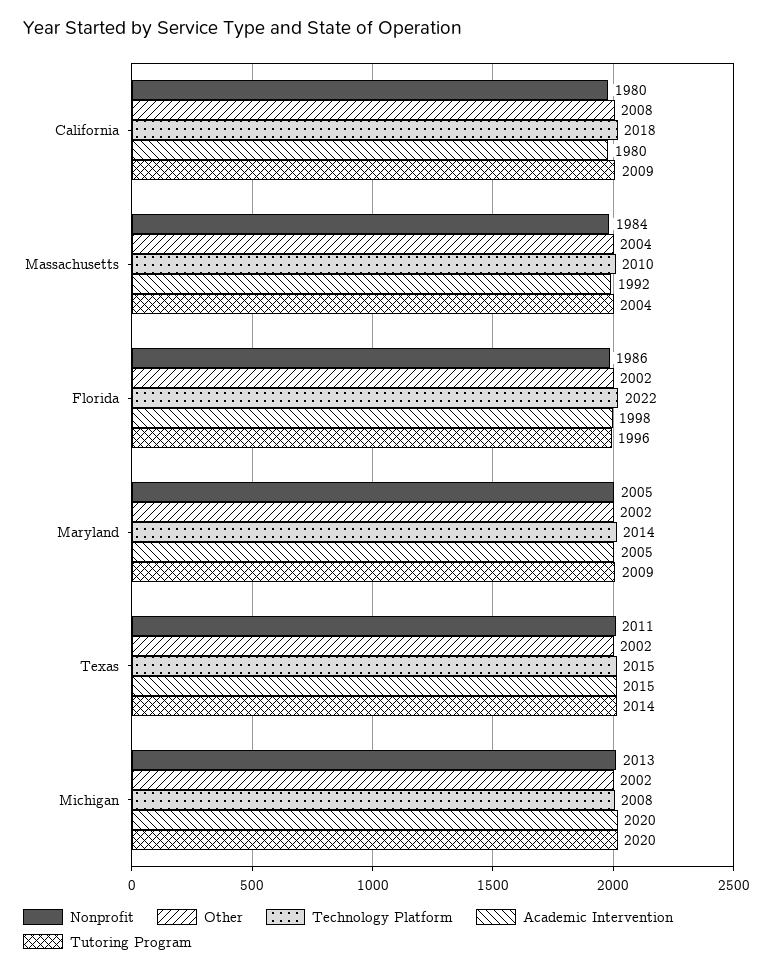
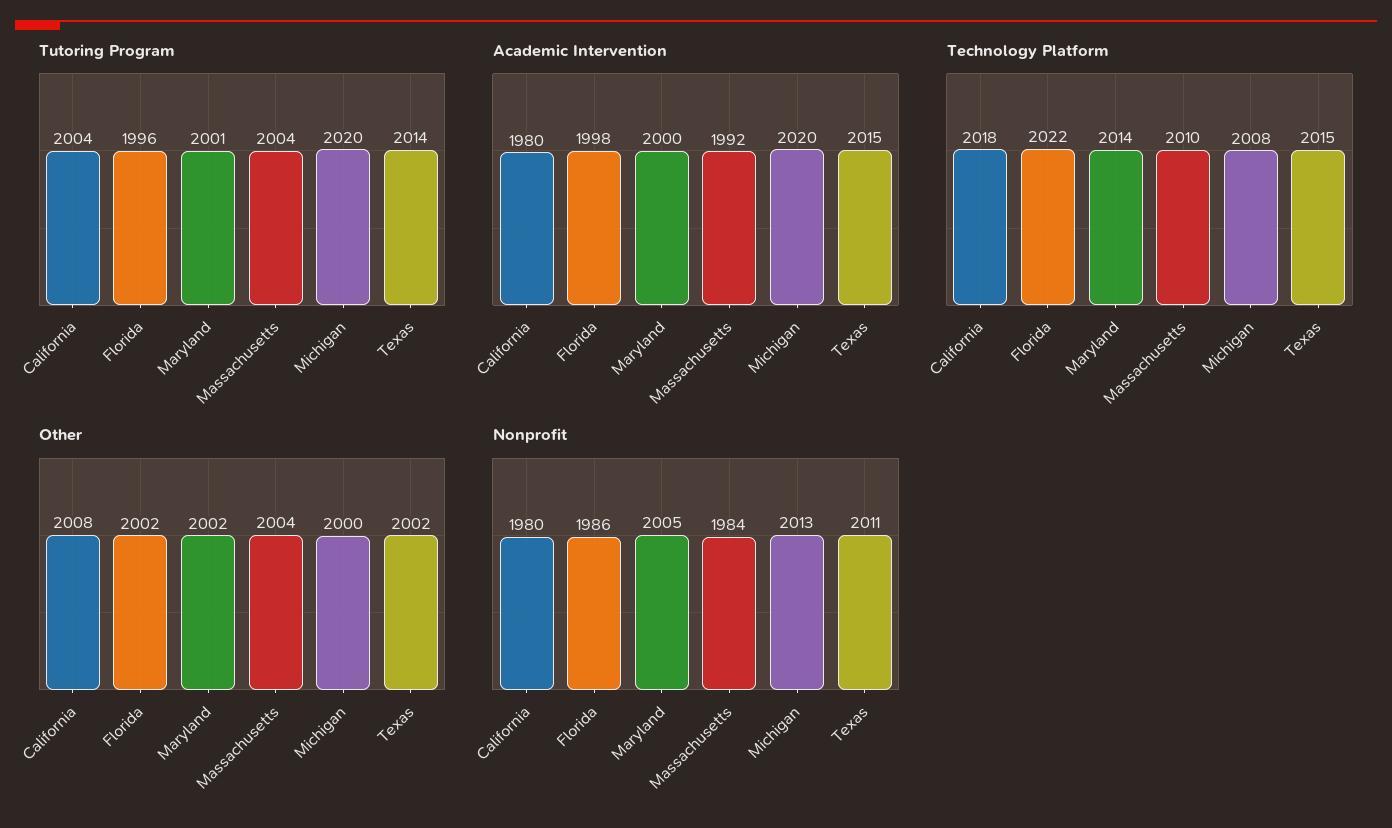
Tutoring Program, California: 2009 -> 2004
Academic Intervention, Maryland: 2005 -> 2000
Tutoring Program, Maryland: 2009 -> 2001
Other, Michigan: 2002 -> 2000

